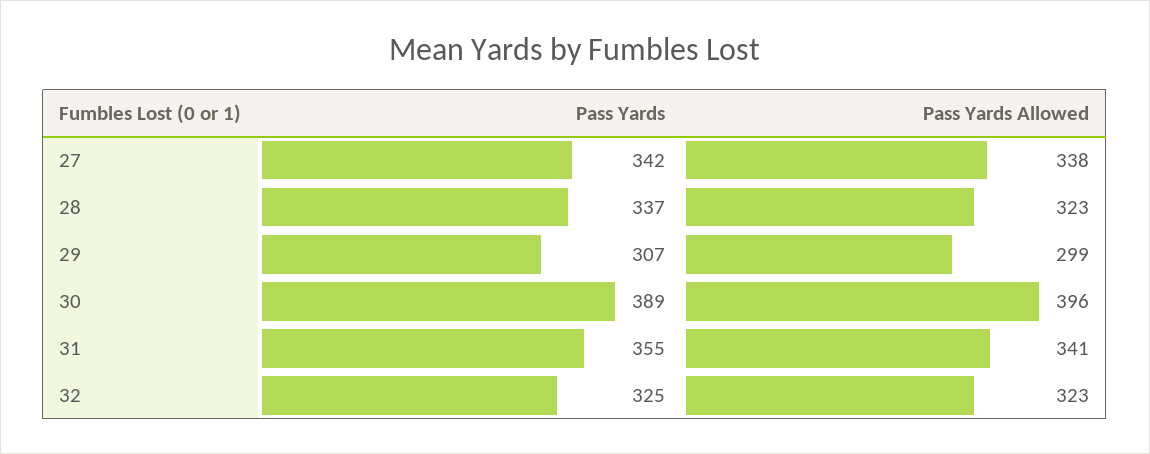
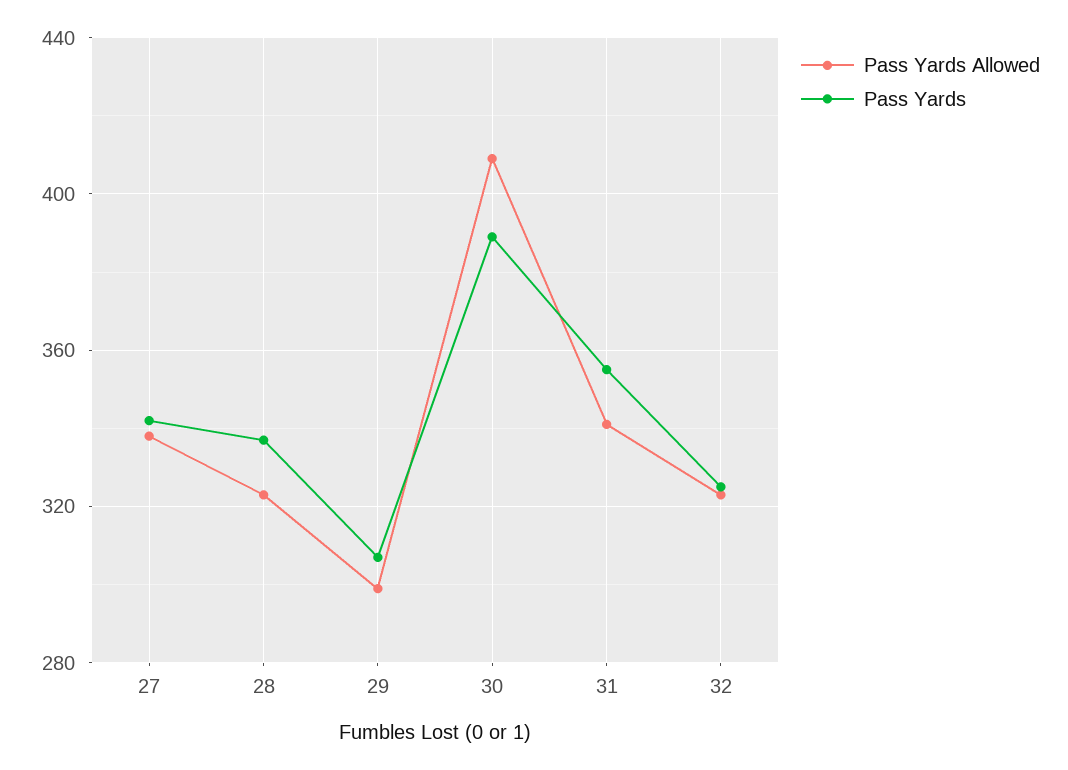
Pass Yards Allowed, 30: 396 -> 410

